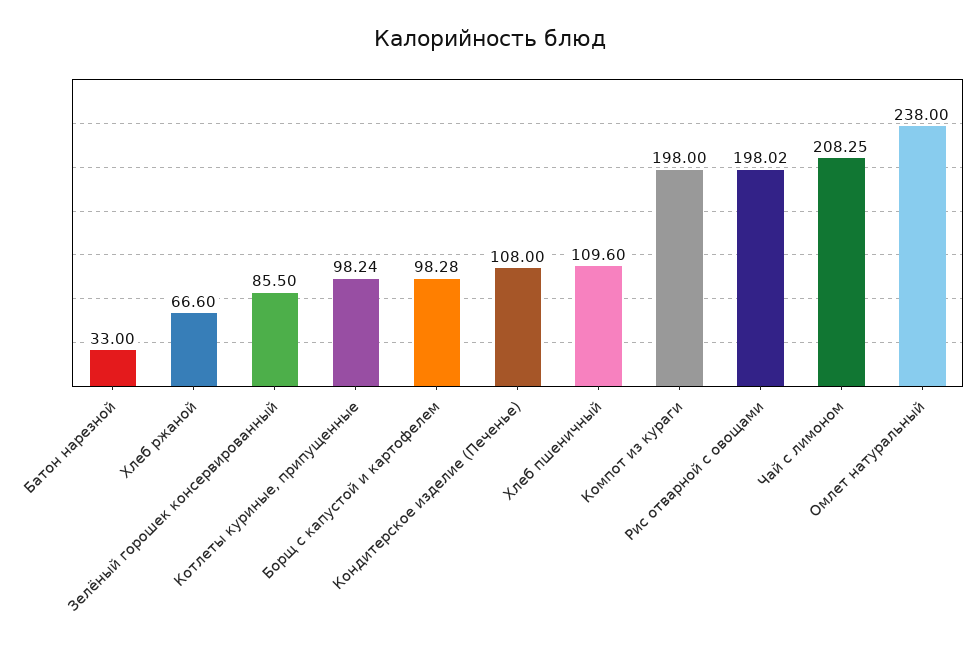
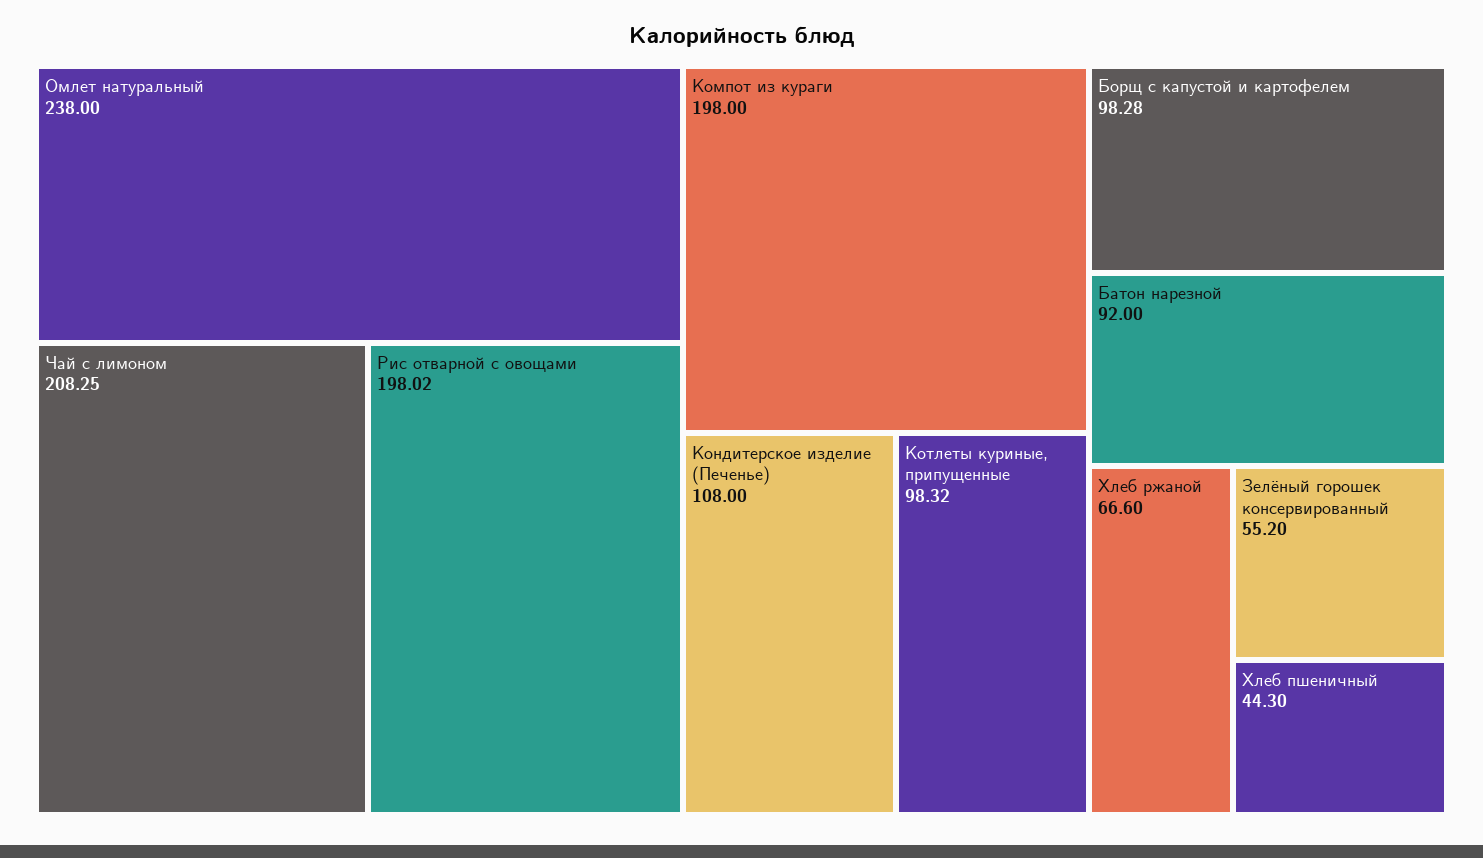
Батон нарезной: 33 -> 92
Зелёный горошек консервированный: 85.5 -> 55.2
Котлеты куриные, припущенные: 98.24 -> 98.32
Хлеб пшеничный: 109.6 -> 44.3

